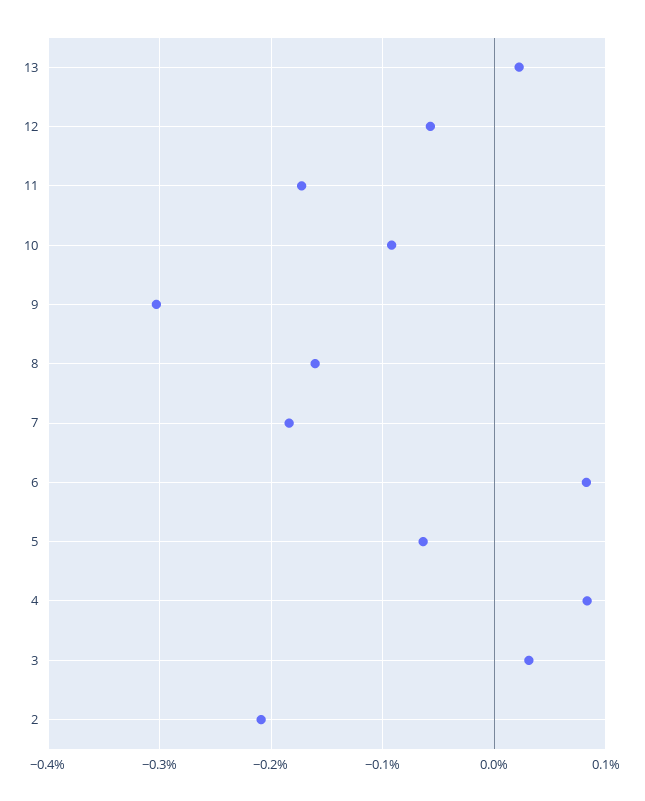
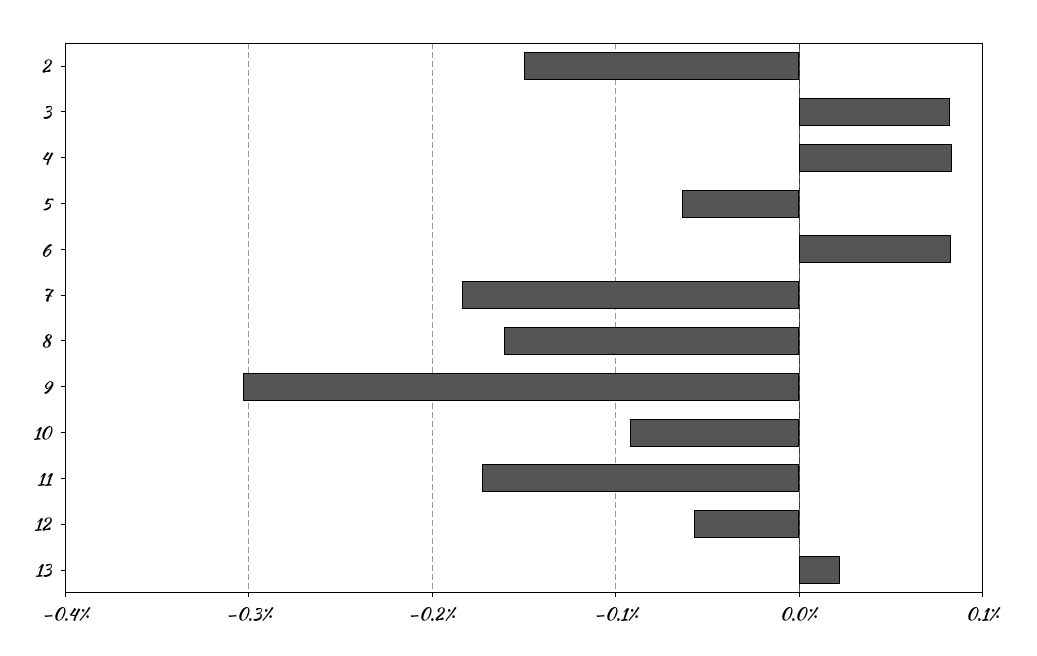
3: 0.03 -> 0.08
2: -0.21 -> -0.15

